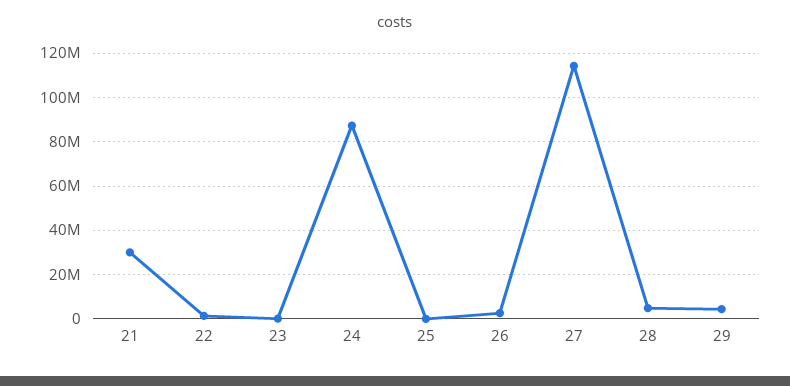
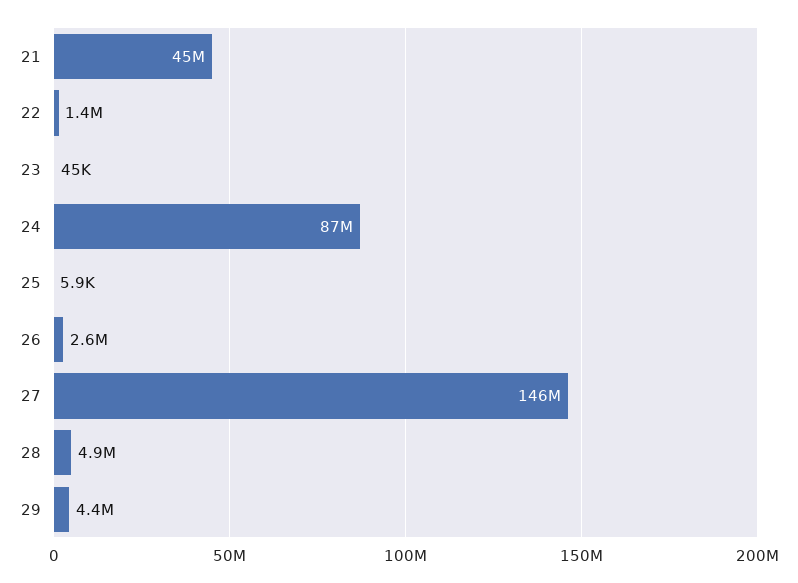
21: 30000000 -> 45000000
27: 115000000 -> 146000000

